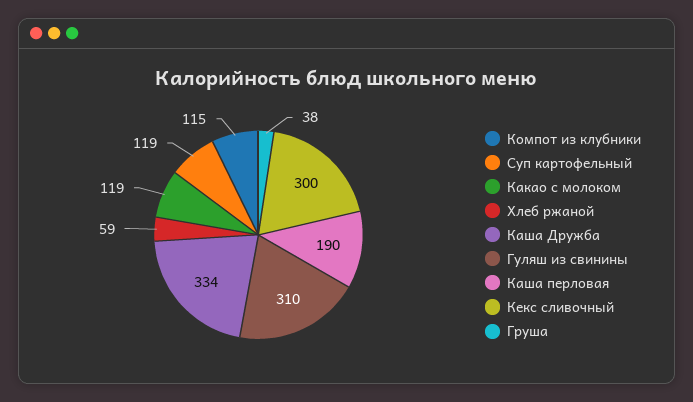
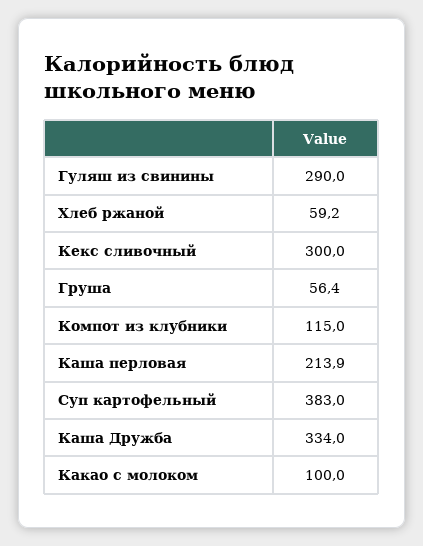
Суп картофельный: 119 -> 383
Какао с молоком: 119 -> 100
Гуляш из свинины: 310 -> 290
Каша перловая: 190 -> 213.9
Груша: 38 -> 56.4

